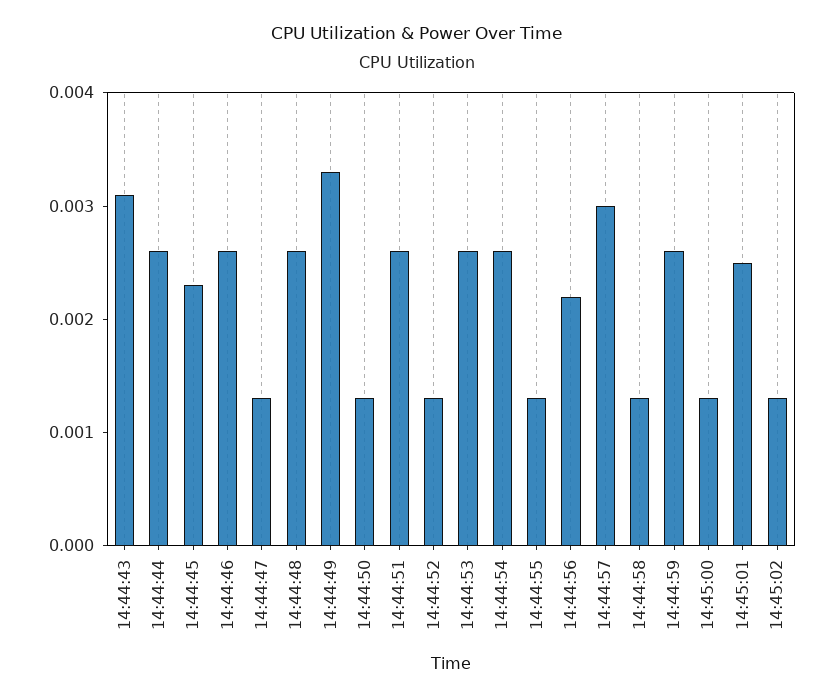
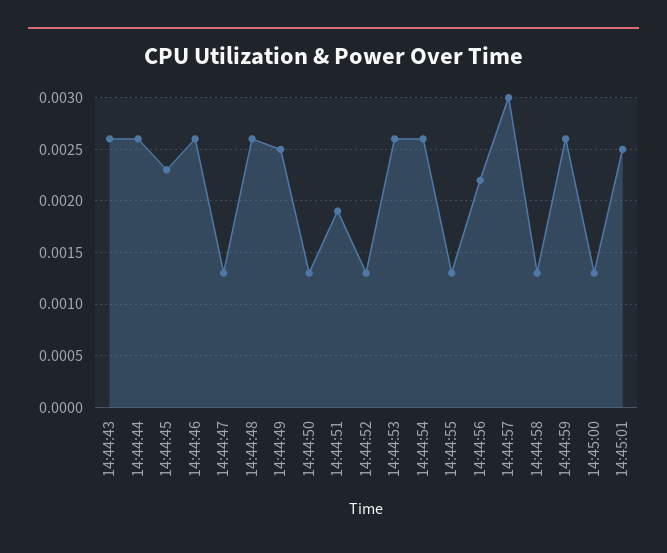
14:44:43: 0.0031 -> 0.0026
14:44:49: 0.0033 -> 0.0025
14:44:51: 0.0026 -> 0.0019
14:45:02: 0.0013 -> none

